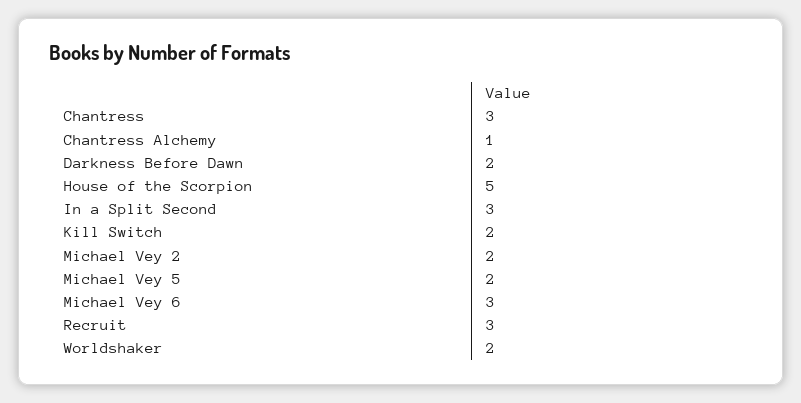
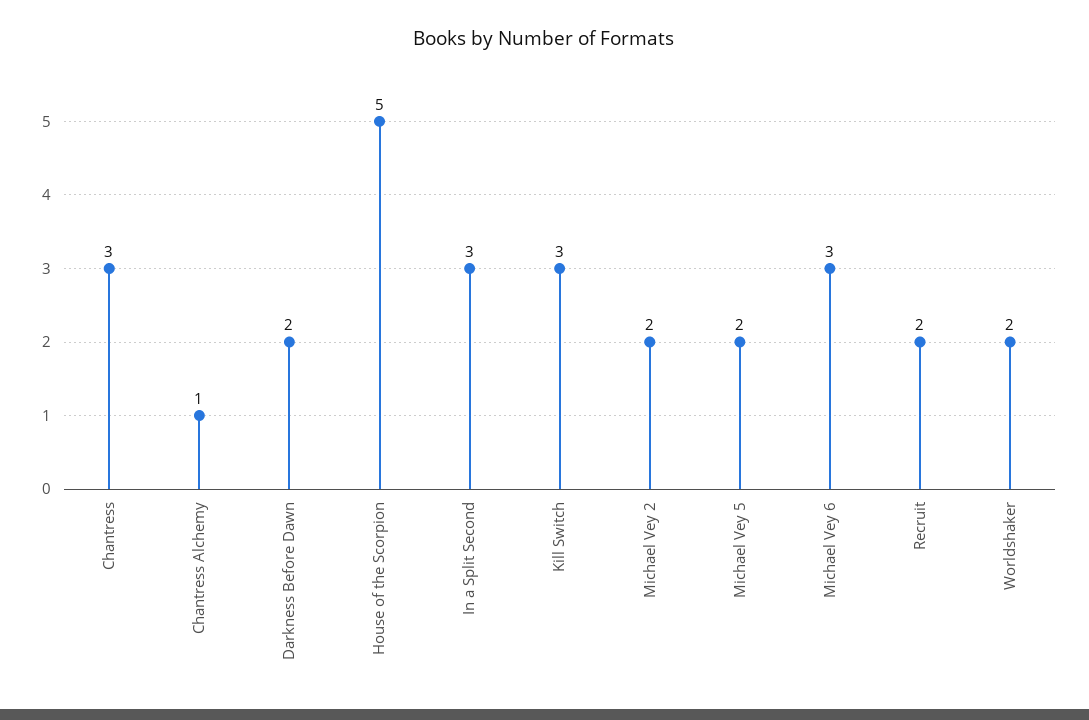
Kill Switch: 2 -> 3
Recruit: 3 -> 2

